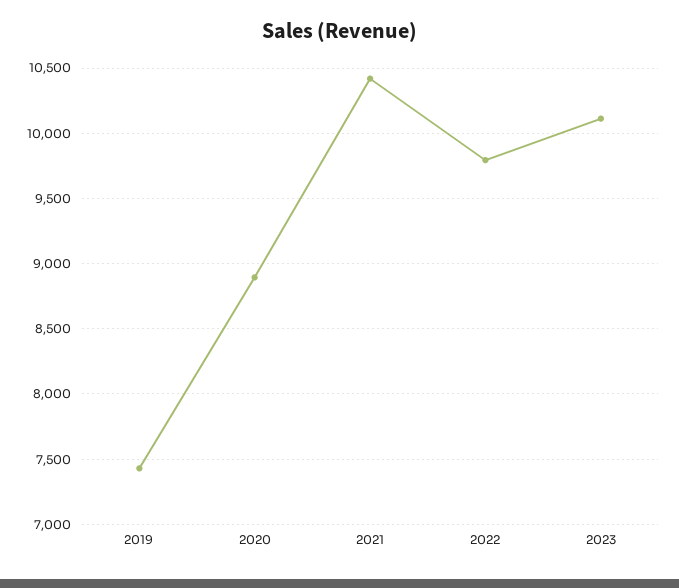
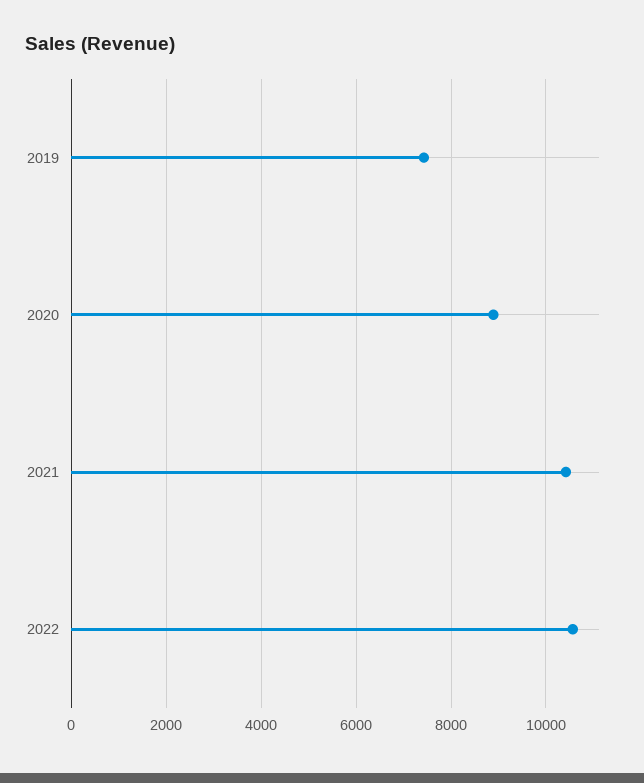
2022: 9800 -> 10600
2023: 10100 -> none

